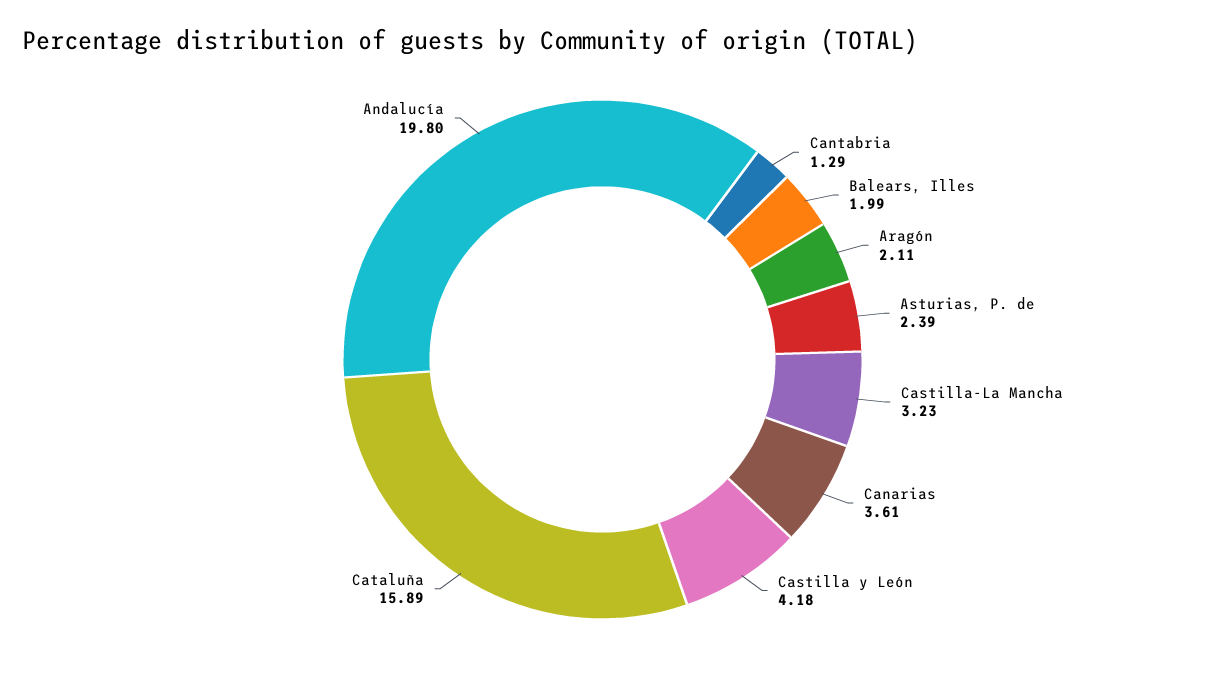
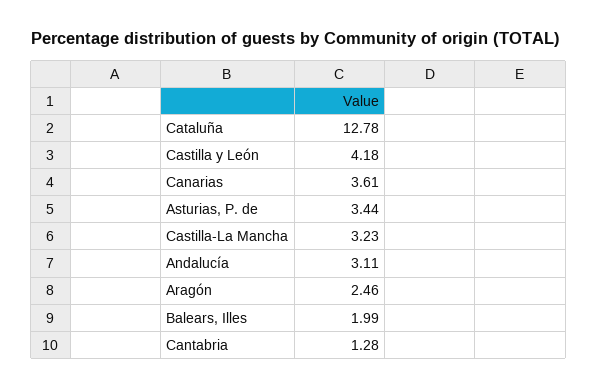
Cantabria: 1.29 -> 1.28
Aragón: 2.11 -> 2.46
Asturias, P. de: 2.39 -> 3.44
Cataluña: 15.89 -> 12.78
Andalucía: 19.8 -> 3.11

